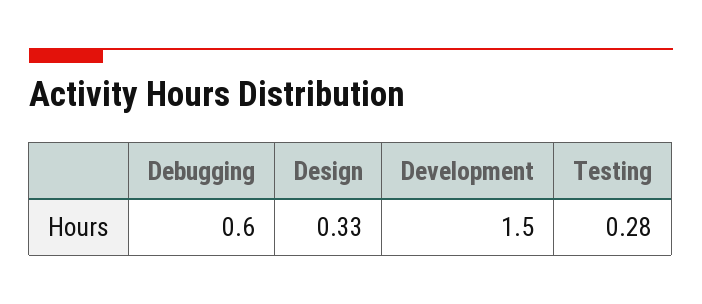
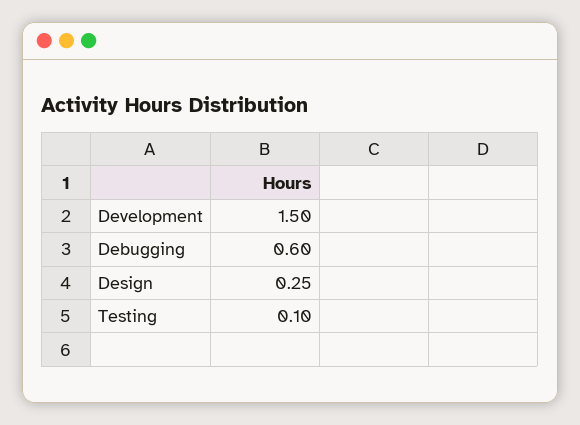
Design: 0.33 -> 0.25
Testing: 0.28 -> 0.1

